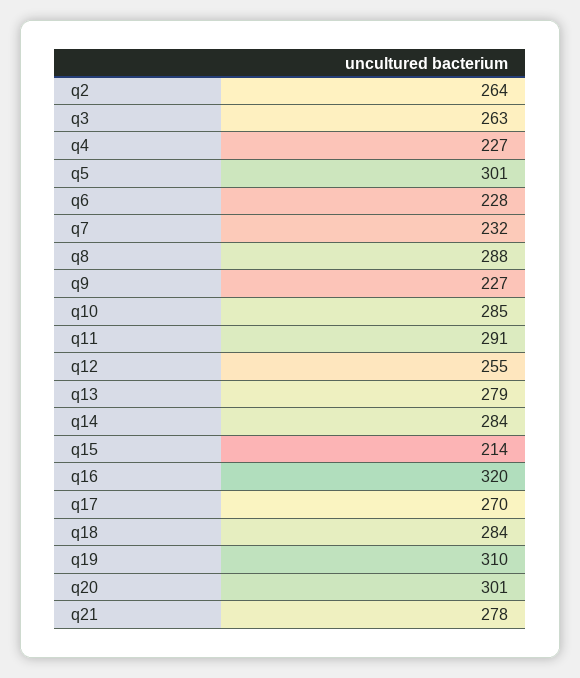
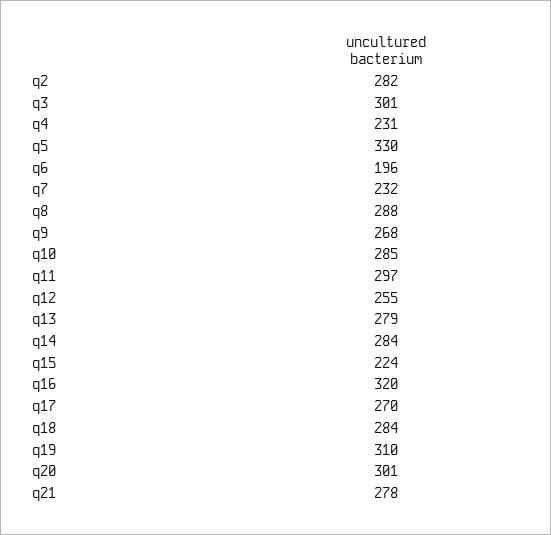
q2: 264 -> 282
q3: 263 -> 301
q4: 227 -> 231
q5: 301 -> 330
q6: 228 -> 196
q9: 227 -> 268
q11: 291 -> 297
q15: 214 -> 224

